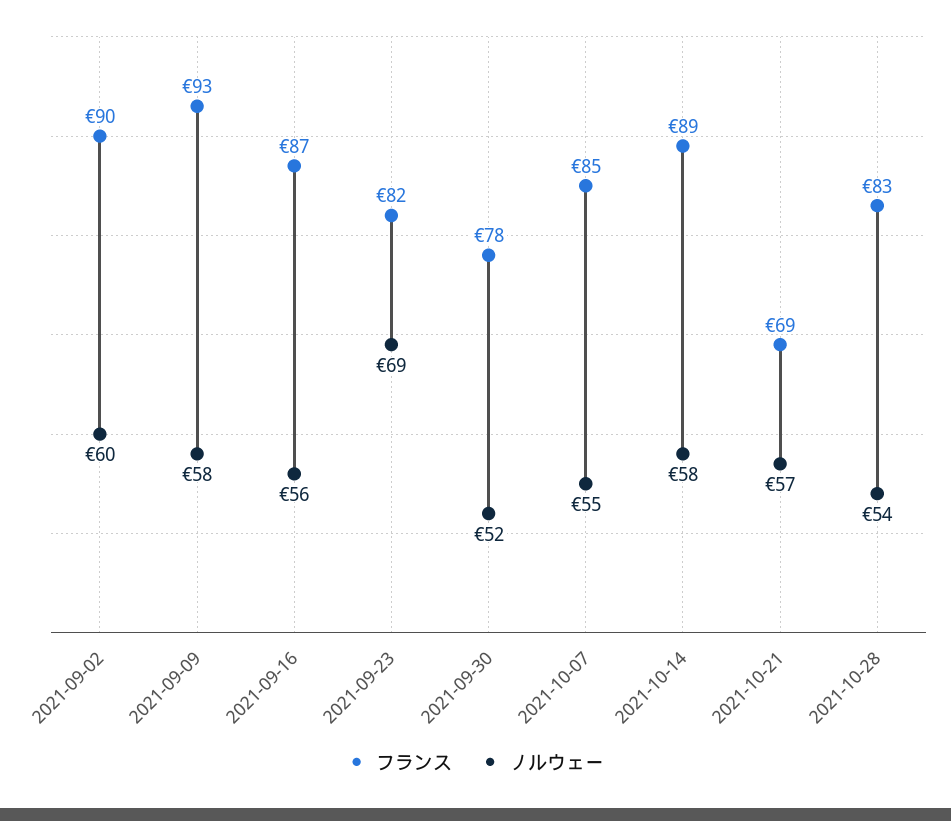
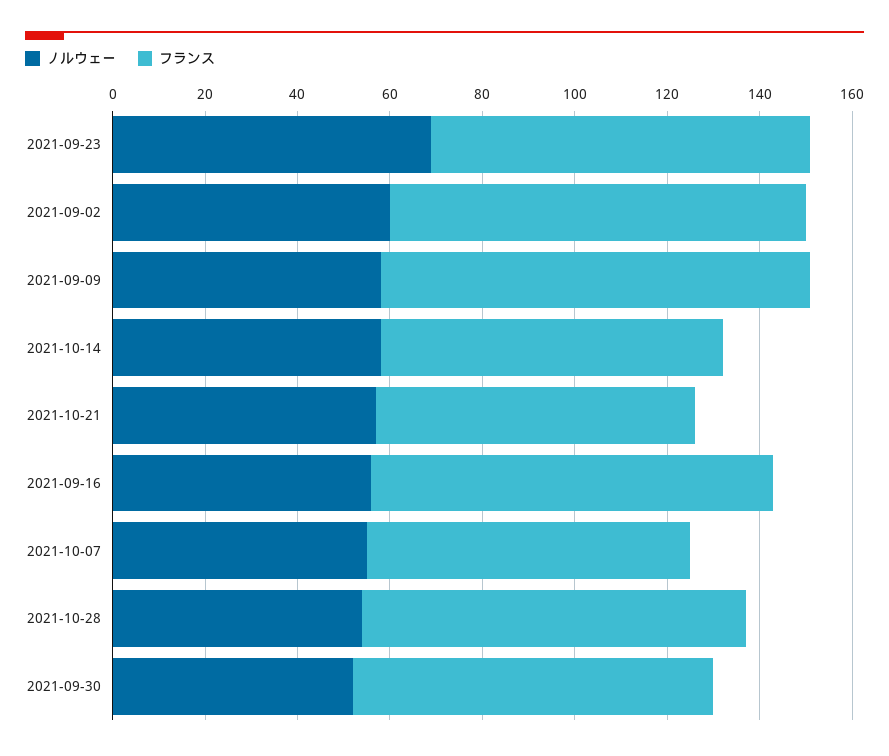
フランス, 2021-10-07: 85 -> 70
フランス, 2021-10-14: 89 -> 75

